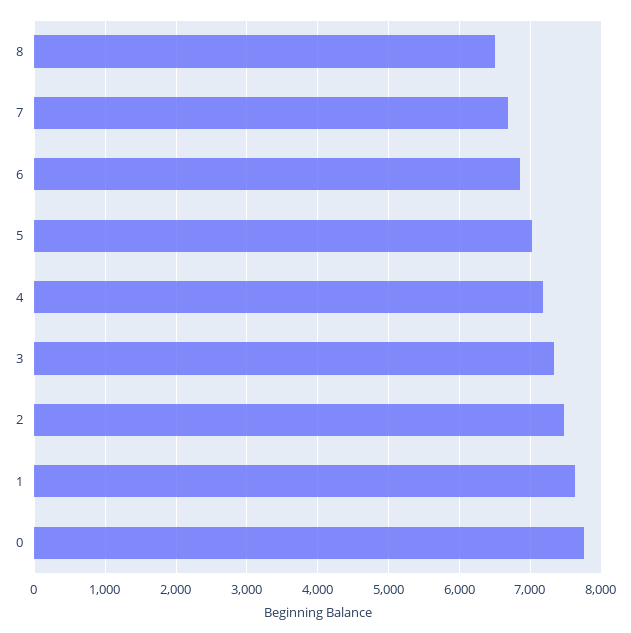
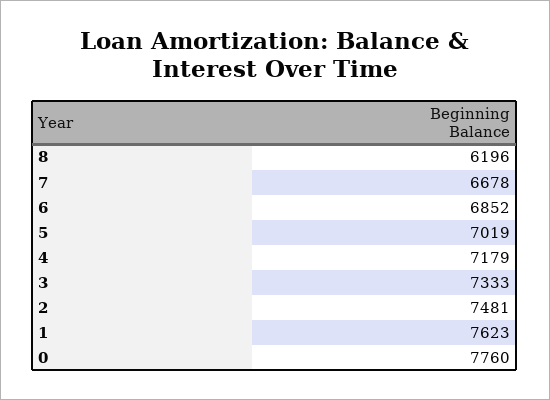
8: 6500 -> 6196

